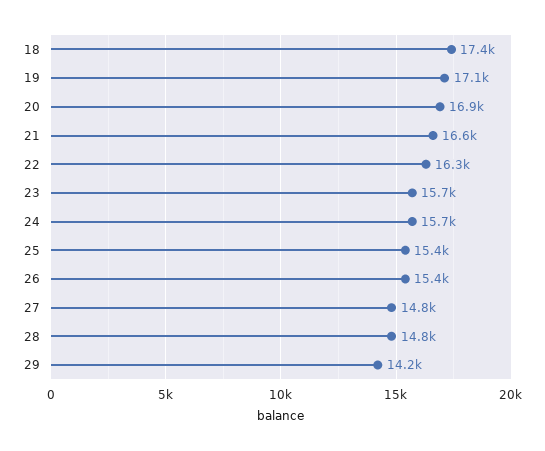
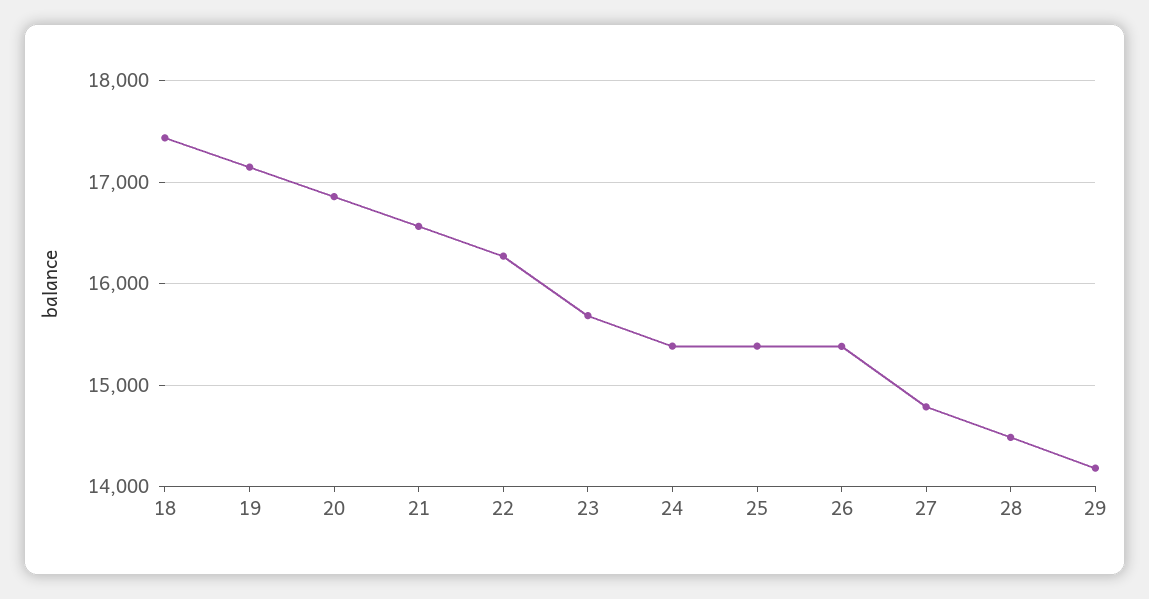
24: 15700 -> 15400
28: 14800 -> 14500

